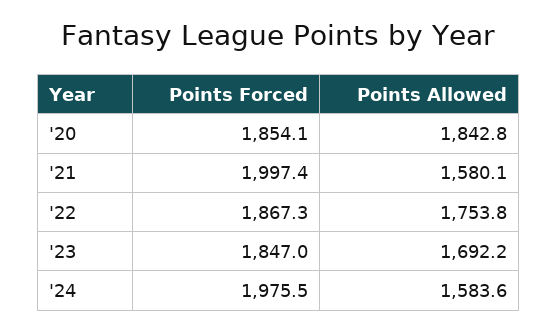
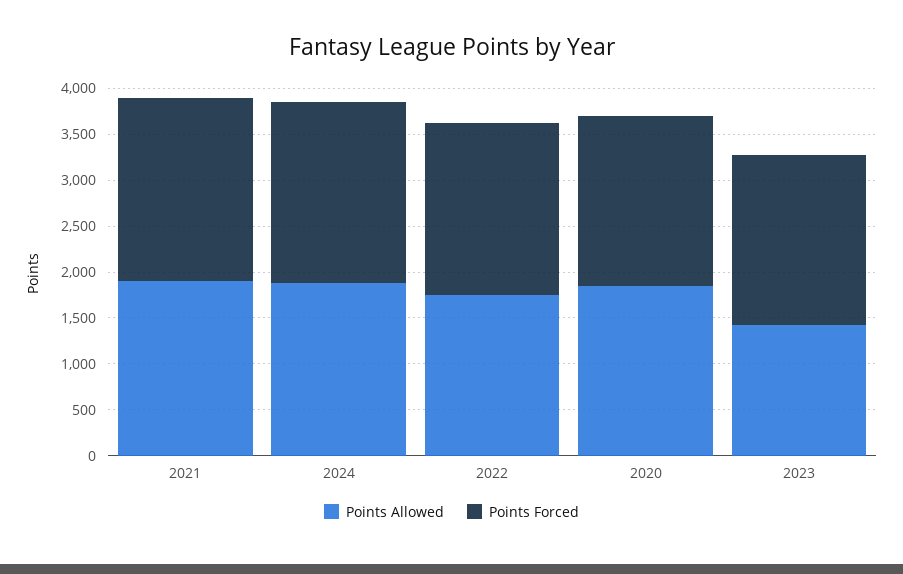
Points Allowed, '21: 1580.1 -> 1900
Points Allowed, '23: 1692.2 -> 1400
Points Allowed, '24: 1583.6 -> 1900

